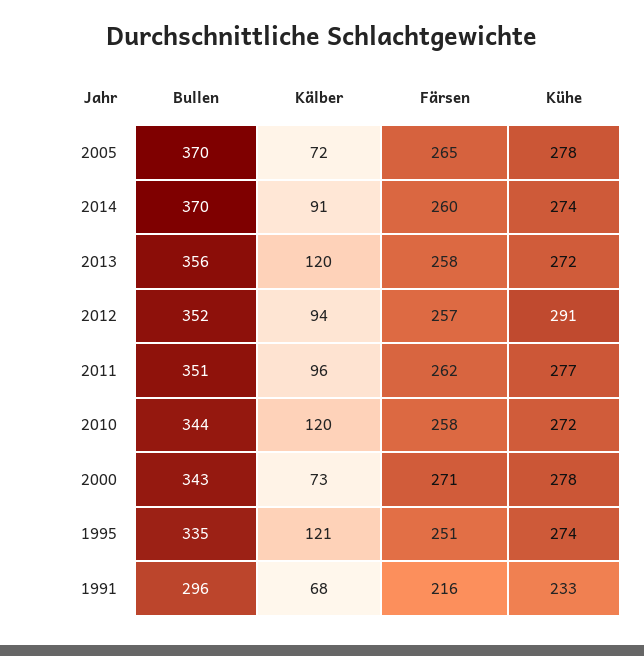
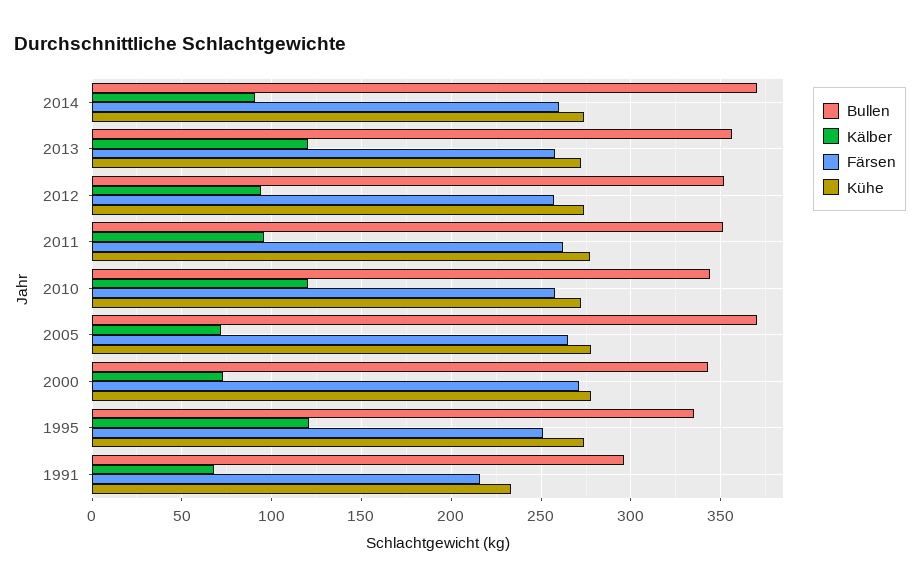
Kühe, 2012: 291 -> 275

